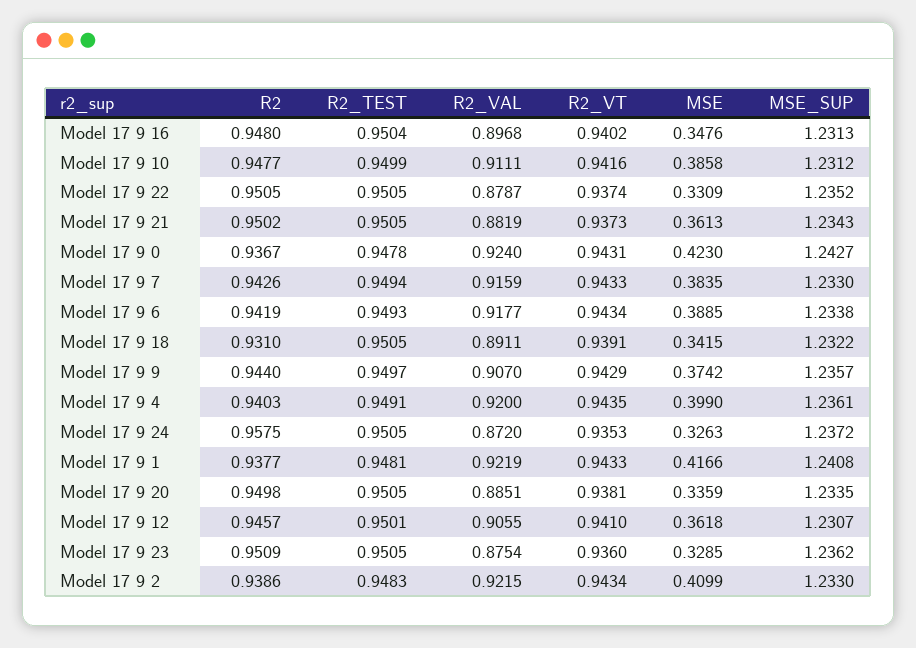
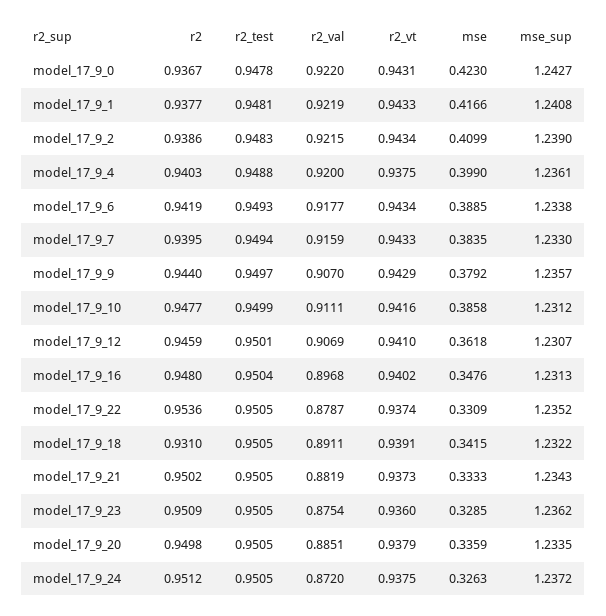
R2, Model 17 9 22: 0.9505 -> 0.9536
MSE, Model 17 9 21: 0.3613 -> 0.3333
R2_VAL, Model 17 9 0: 0.924 -> 0.922
R2, Model 17 9 7: 0.9426 -> 0.9395
MSE, Model 17 9 9: 0.3742 -> 0.3792
R2_TEST, Model 17 9 4: 0.9491 -> 0.9488
R2_VT, Model 17 9 4: 0.9435 -> 0.9375
R2, Model 17 9 24: 0.9575 -> 0.9512
R2_VT, Model 17 9 24: 0.9353 -> 0.9375
R2_VT, Model 17 9 20: 0.9381 -> 0.9379
R2, Model 17 9 12: 0.9457 -> 0.9459
R2_VAL, Model 17 9 12: 0.9055 -> 0.9069
MSE_SUP, Model 17 9 2: 1.233 -> 1.239

